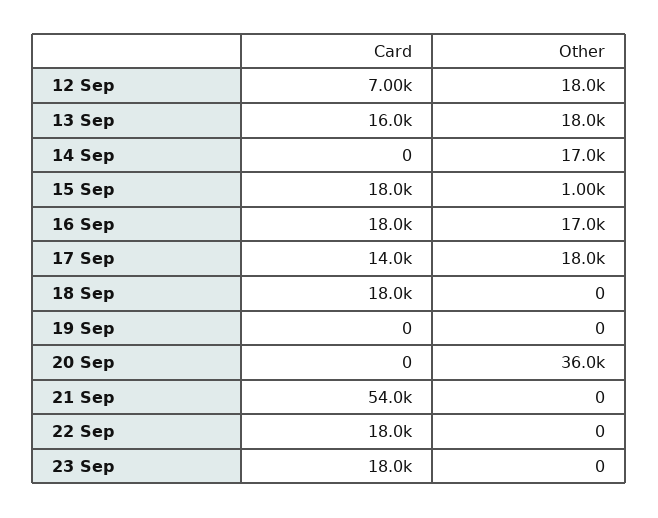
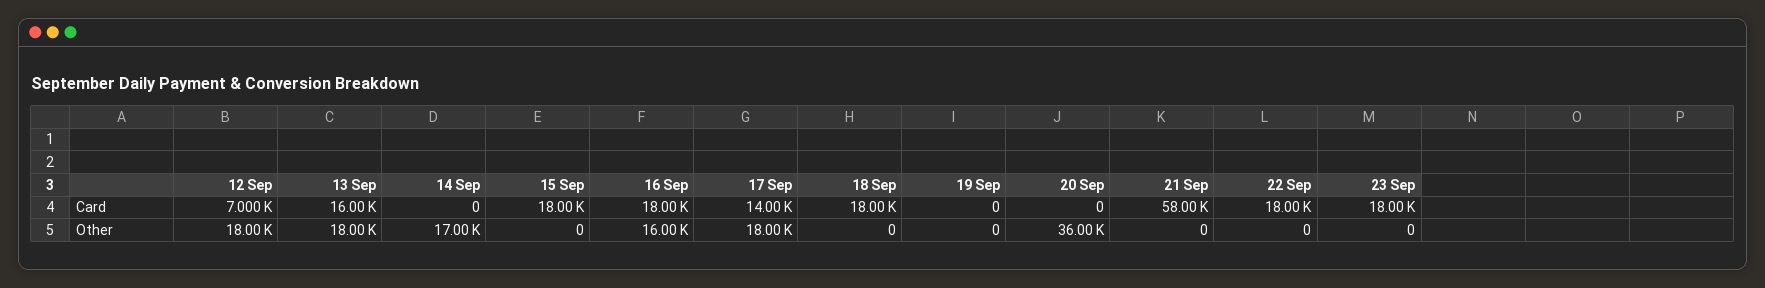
Other, 15 Sep: 1000 -> 0
Other, 16 Sep: 17000 -> 16000
Card, 21 Sep: 54000 -> 58000

